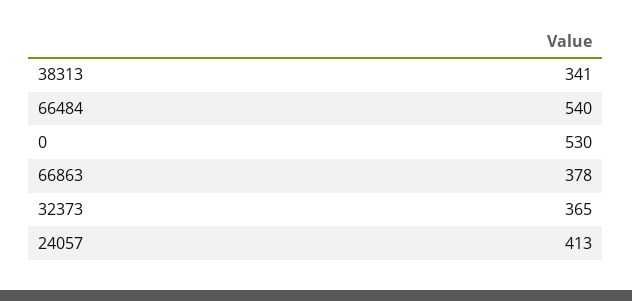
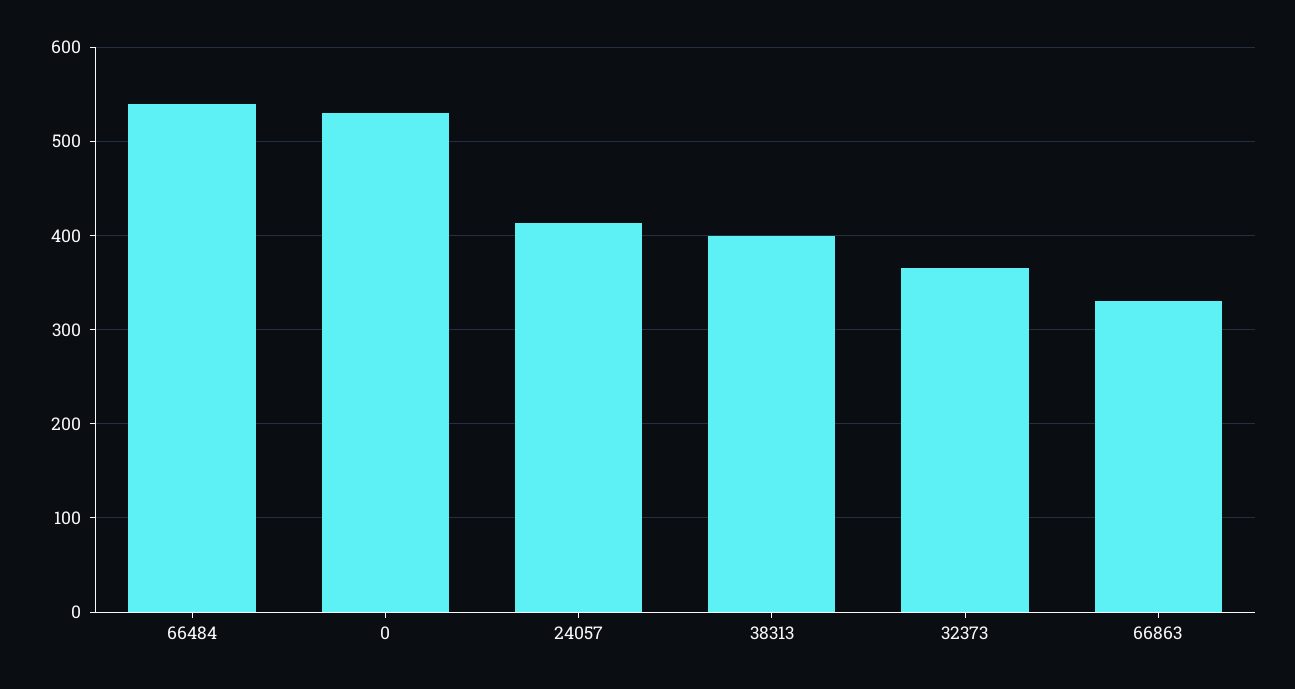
38313: 341 -> 400
66863: 378 -> 330

